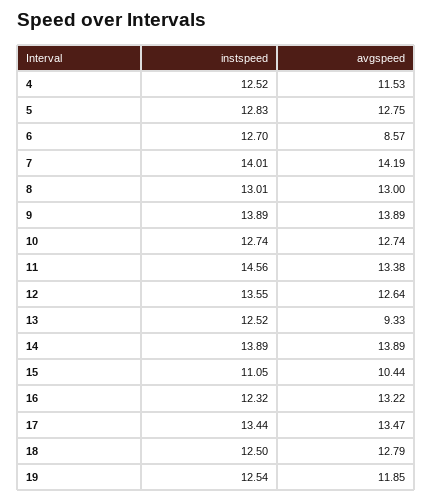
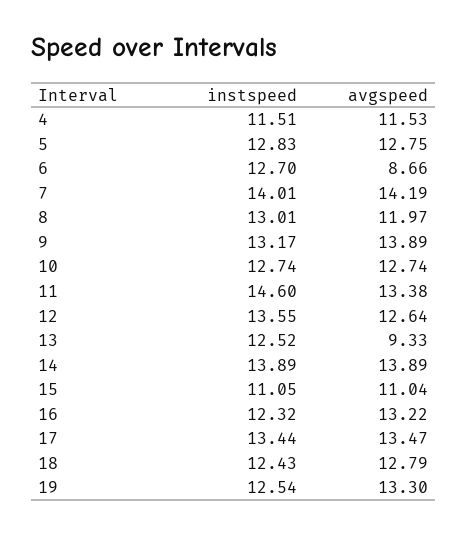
instspeed, 4: 12.52 -> 11.51
avgspeed, 6: 8.57 -> 8.66
avgspeed, 8: 13 -> 11.97
instspeed, 9: 13.89 -> 13.17
instspeed, 11: 14.56 -> 14.6
avgspeed, 15: 10.44 -> 11.04
instspeed, 18: 12.5 -> 12.43
avgspeed, 19: 11.85 -> 13.3

